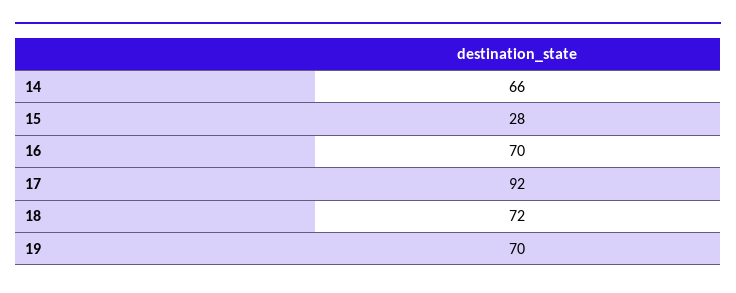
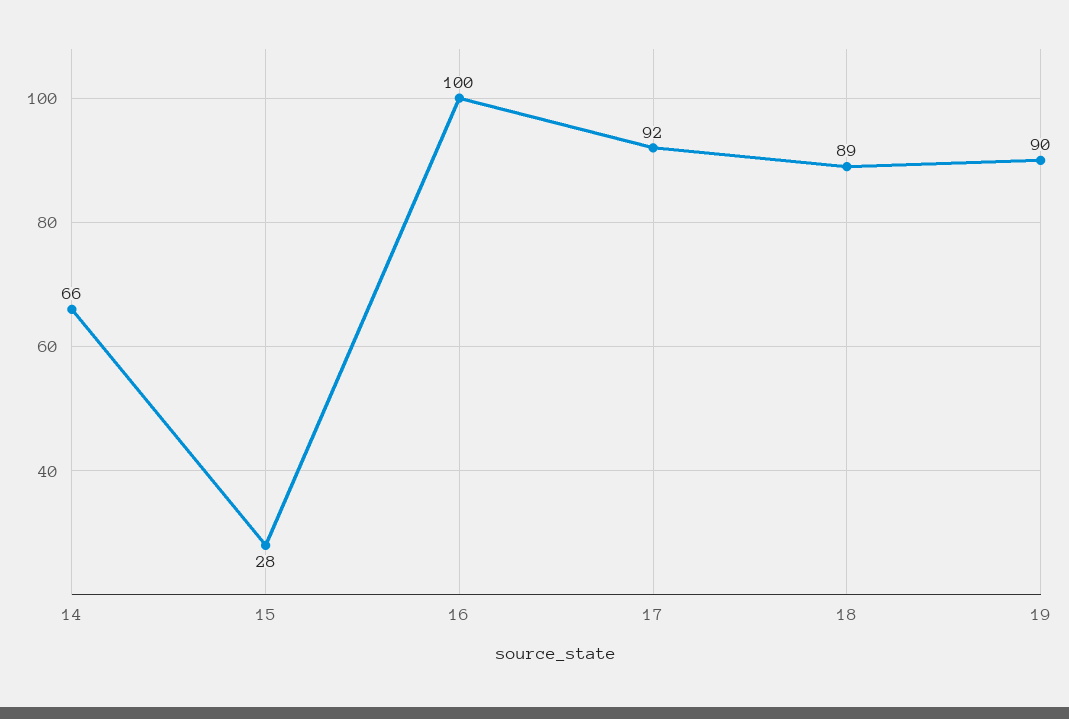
16: 70 -> 100
18: 72 -> 89
19: 70 -> 90

